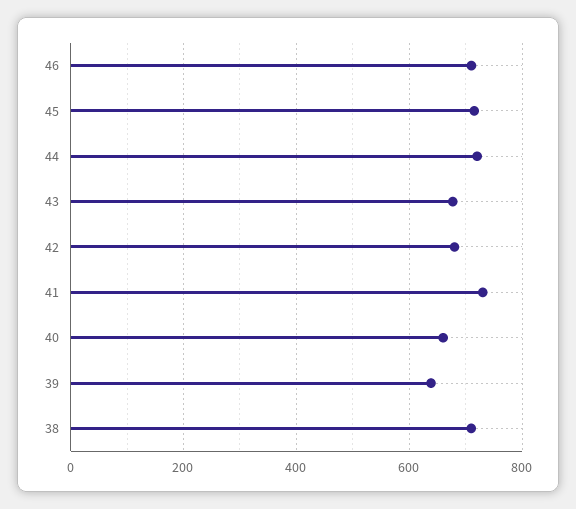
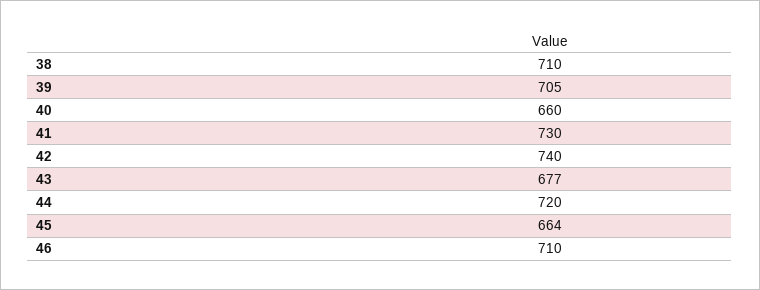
45: 720 -> 664
42: 680 -> 740
39: 640 -> 705

